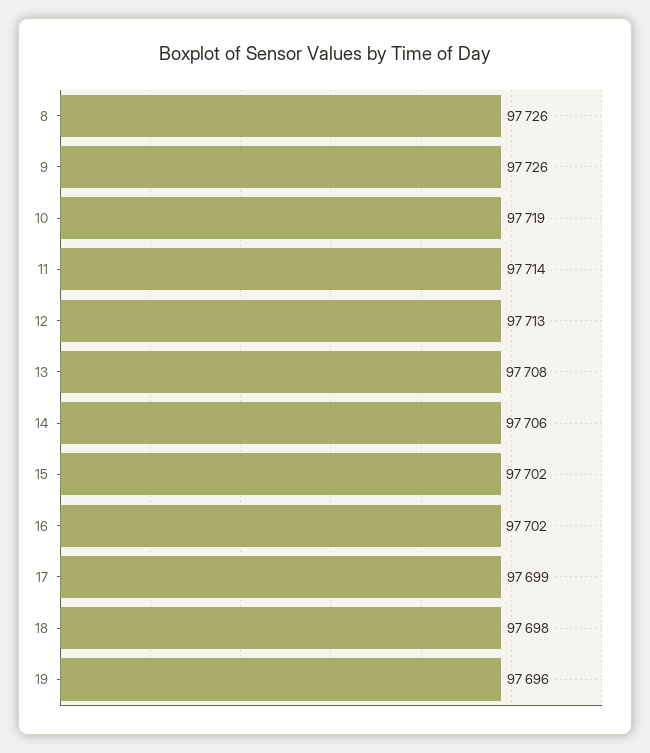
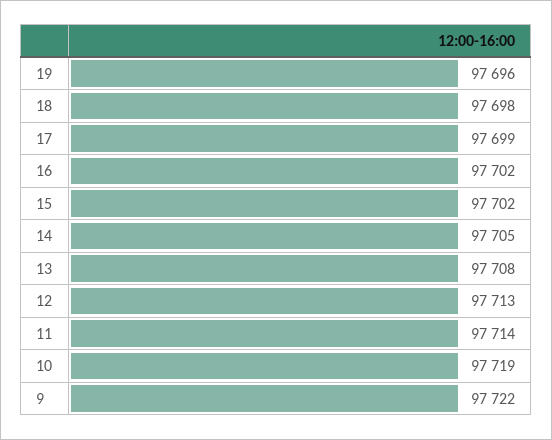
8: 97726 -> none
9: 97726 -> 97722
14: 97706 -> 97705

